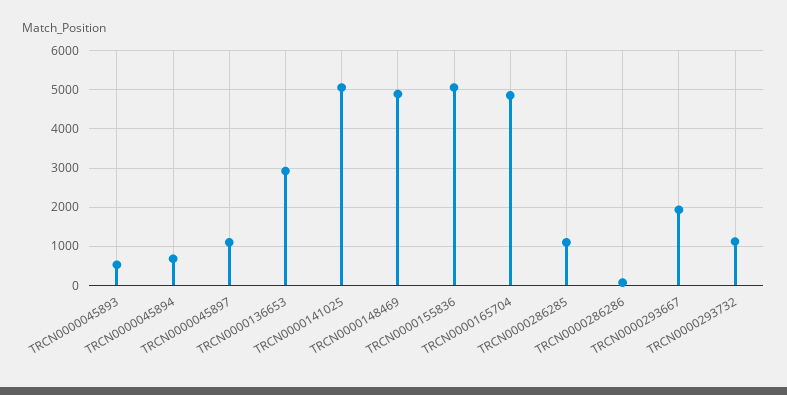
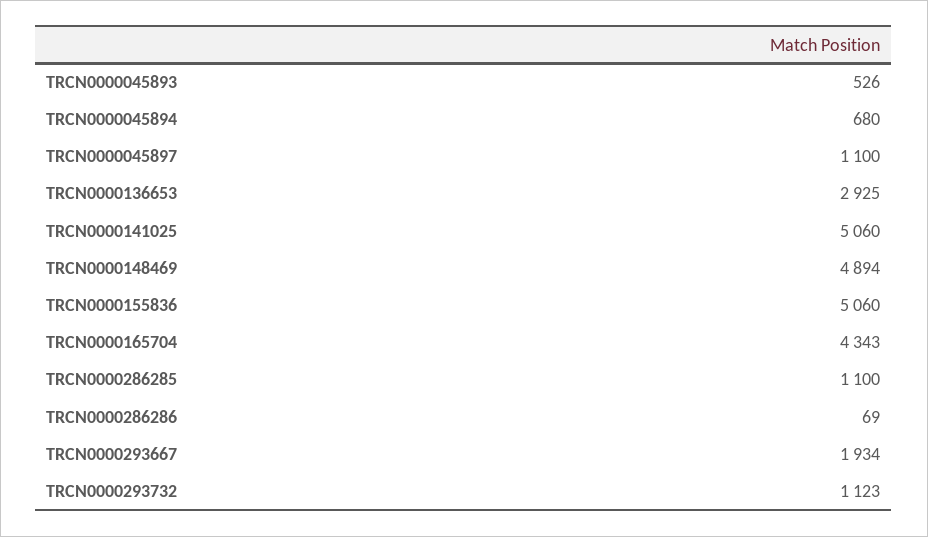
TRCN0000165704: 4800 -> 4343

